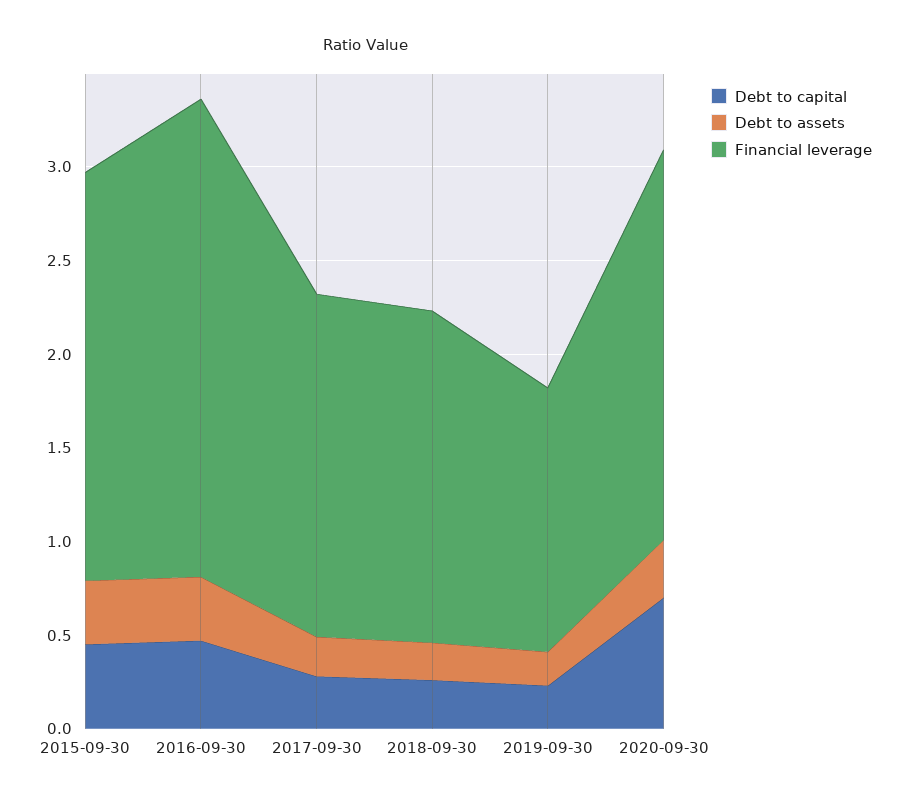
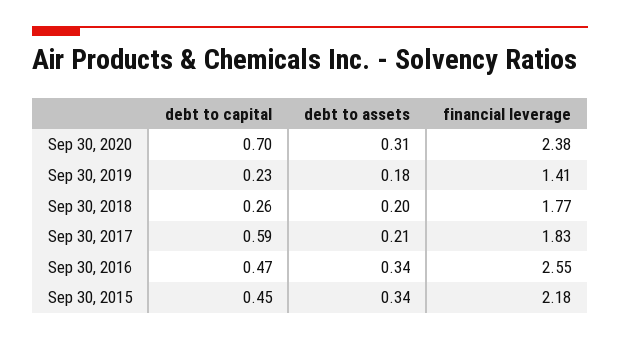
Debt to capital, 2017-09-30: 0.3 -> 0.59
Financial leverage, 2020-09-30: 2.1 -> 2.38

